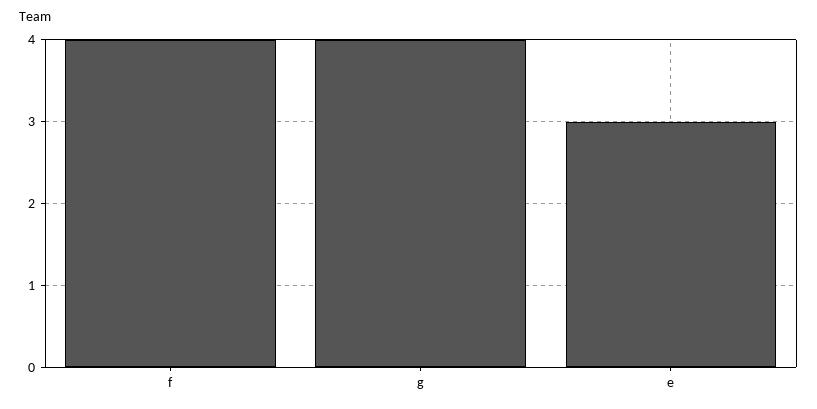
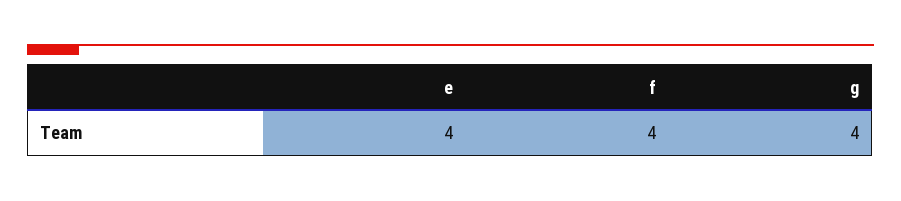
e: 3 -> 4

